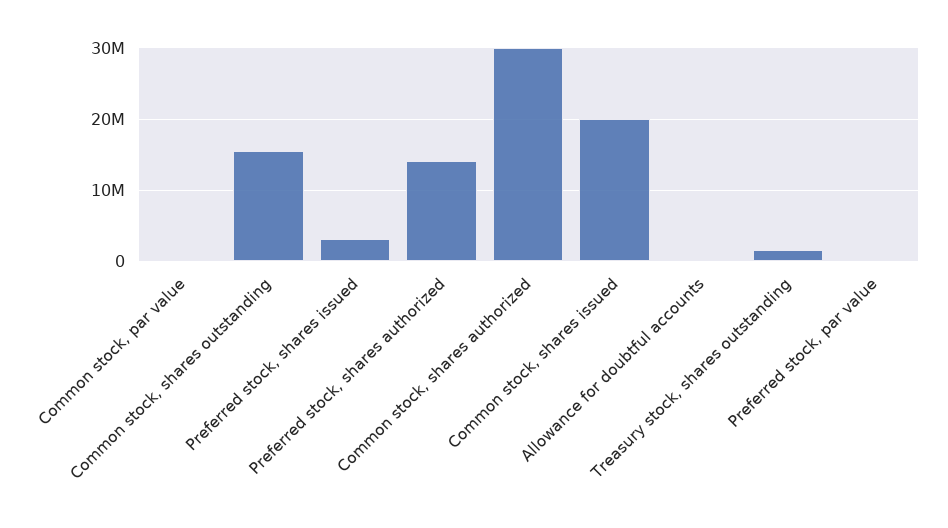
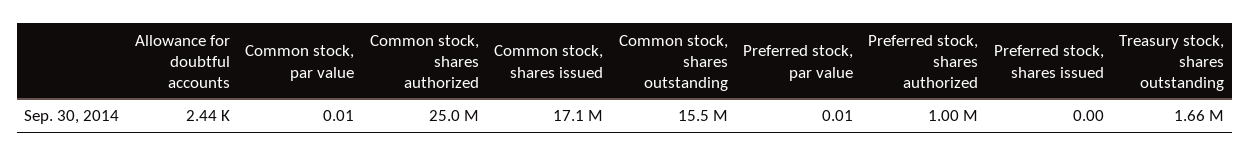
Preferred stock, shares issued: 3000000 -> 0
Preferred stock, shares authorized: 14000000 -> 1000000
Common stock, shares authorized: 30000000 -> 25000000
Common stock, shares issued: 20000000 -> 17100000

